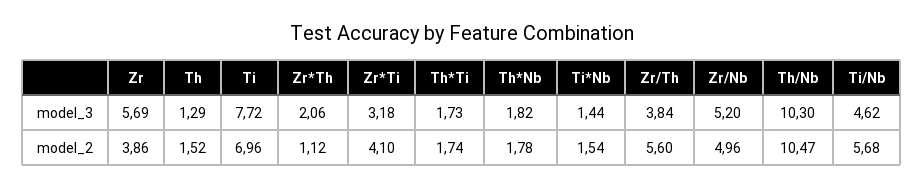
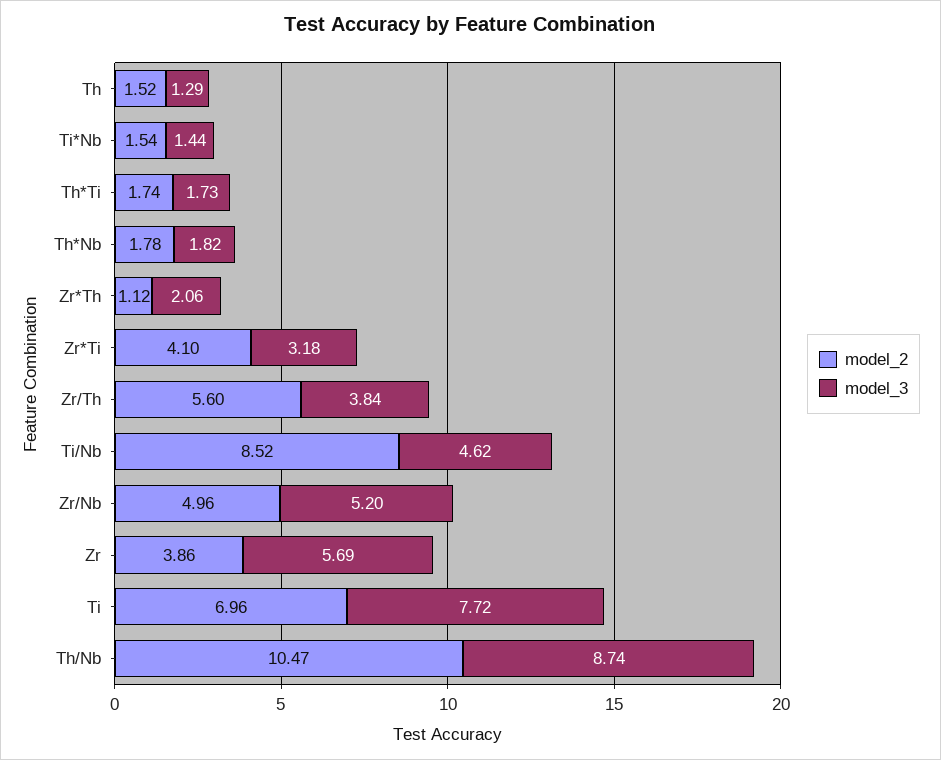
model_3, Th/Nb: 10.3 -> 8.74
model_2, Ti/Nb: 5.68 -> 8.52

